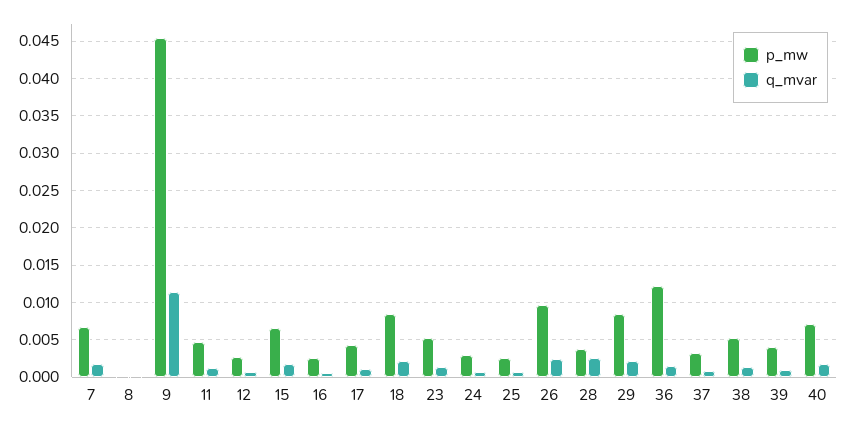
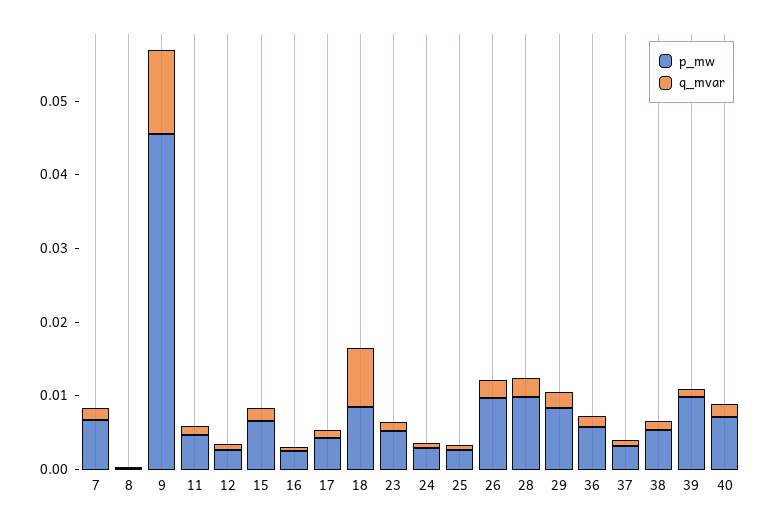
q_mvar, 18: 0.002 -> 0.008
p_mw, 28: 0.004 -> 0.01
p_mw, 36: 0.012 -> 0.006
p_mw, 39: 0.004 -> 0.01

